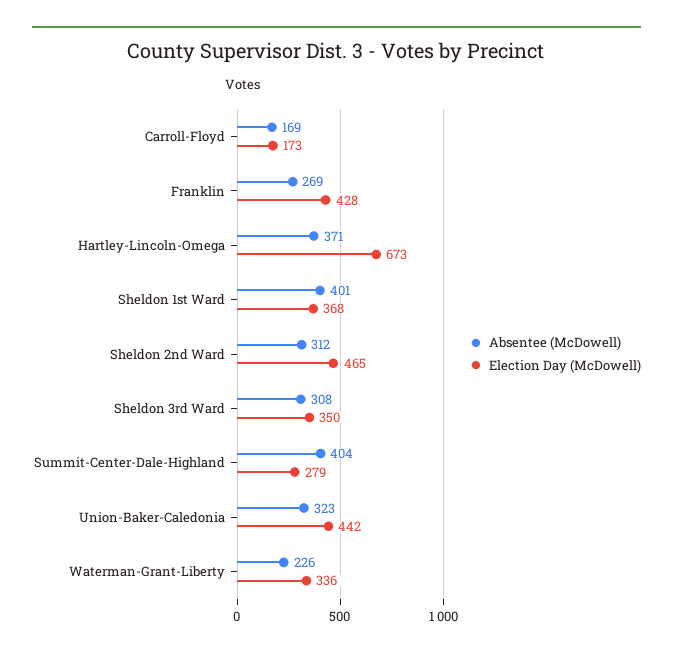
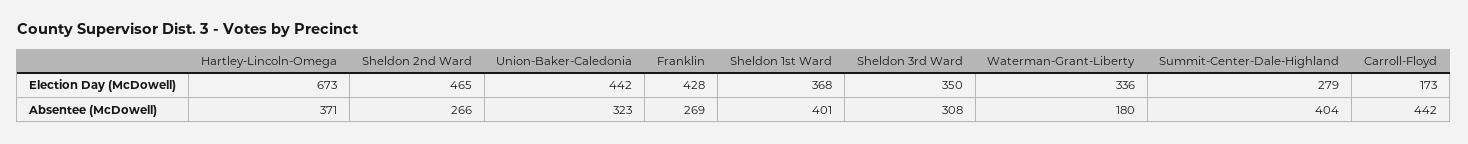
Absentee (McDowell), Carroll-Floyd: 169 -> 442
Absentee (McDowell), Sheldon 2nd Ward: 312 -> 266
Absentee (McDowell), Waterman-Grant-Liberty: 226 -> 180

